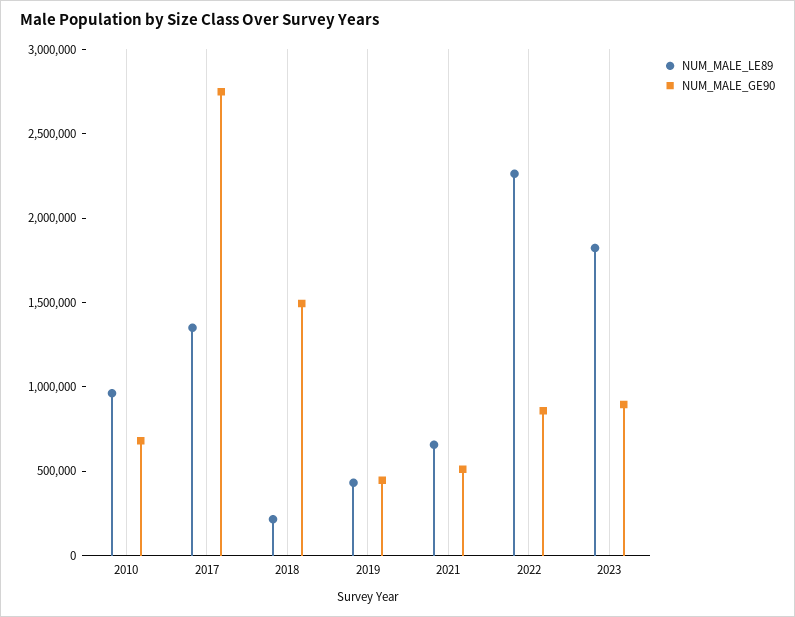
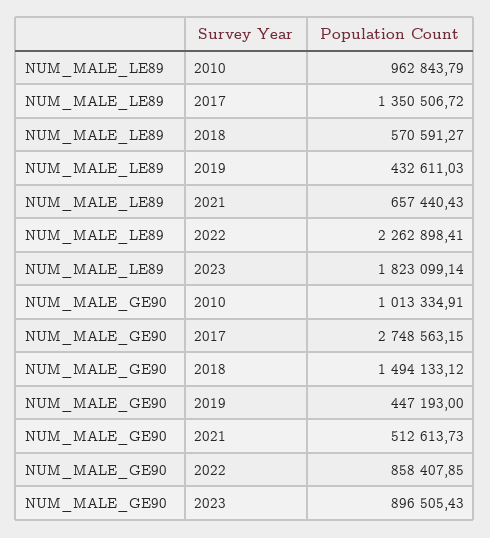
NUM_MALE_GE90, 2010: 700000 -> 1013334.91
NUM_MALE_LE89, 2018: 200000 -> 570591.27

